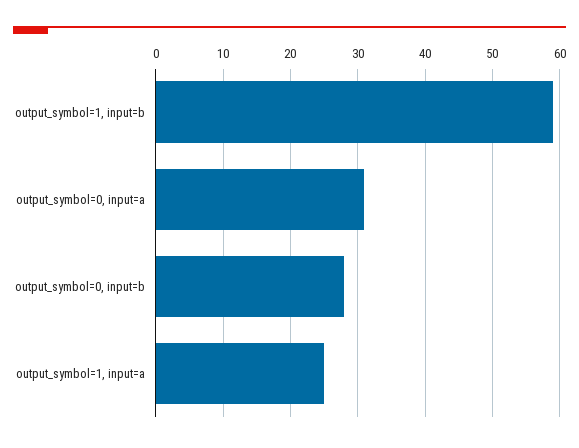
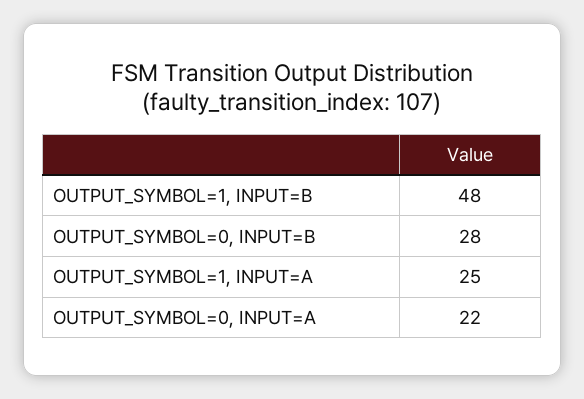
output_symbol=1, input=b: 59 -> 48
output_symbol=0, input=a: 31 -> 22

